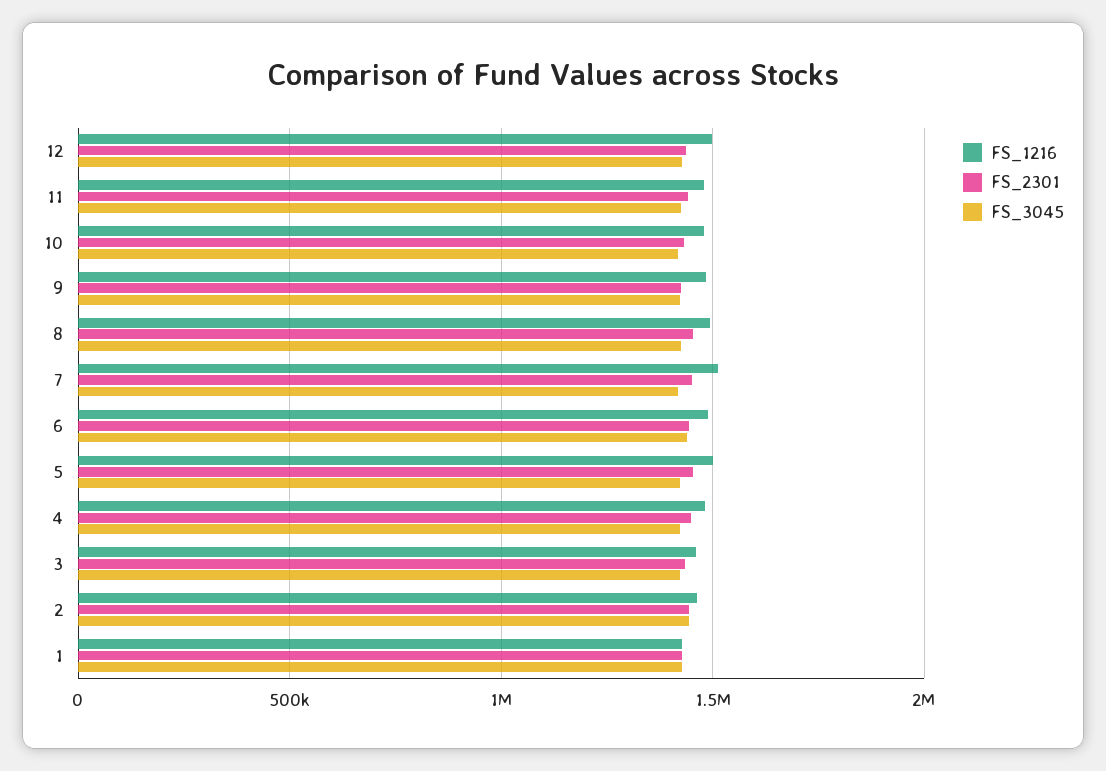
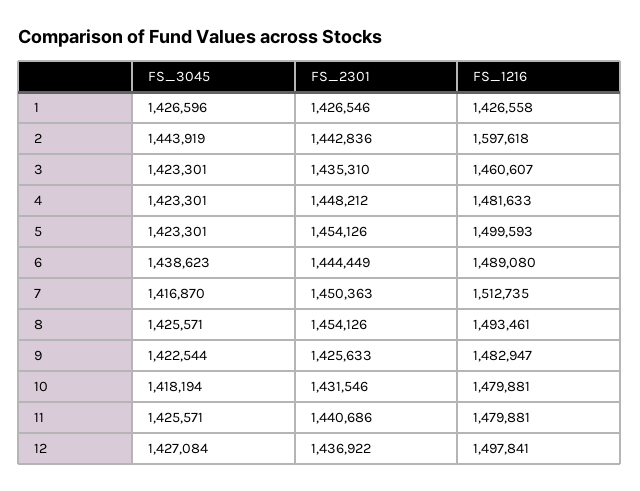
FS_1216, 2: 1450000 -> 1597618

